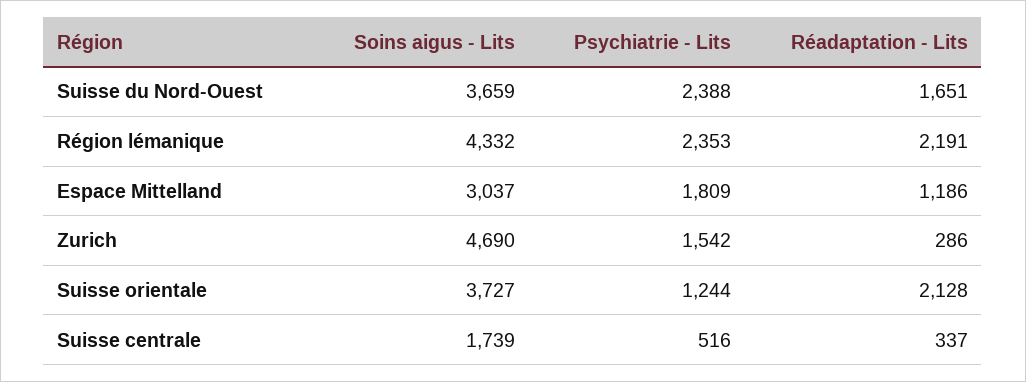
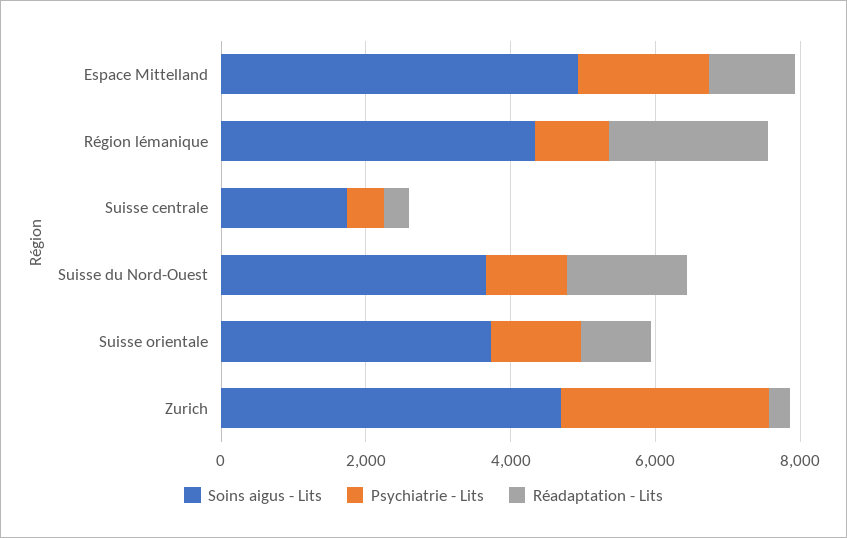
Psychiatrie - Lits, Suisse du Nord-Ouest: 2388 -> 1000
Psychiatrie - Lits, Région lémanique: 2353 -> 1000
Soins aigus - Lits, Espace Mittelland: 3037 -> 5000
Psychiatrie - Lits, Zurich: 1542 -> 3000
Réadaptation - Lits, Suisse orientale: 2128 -> 1000

